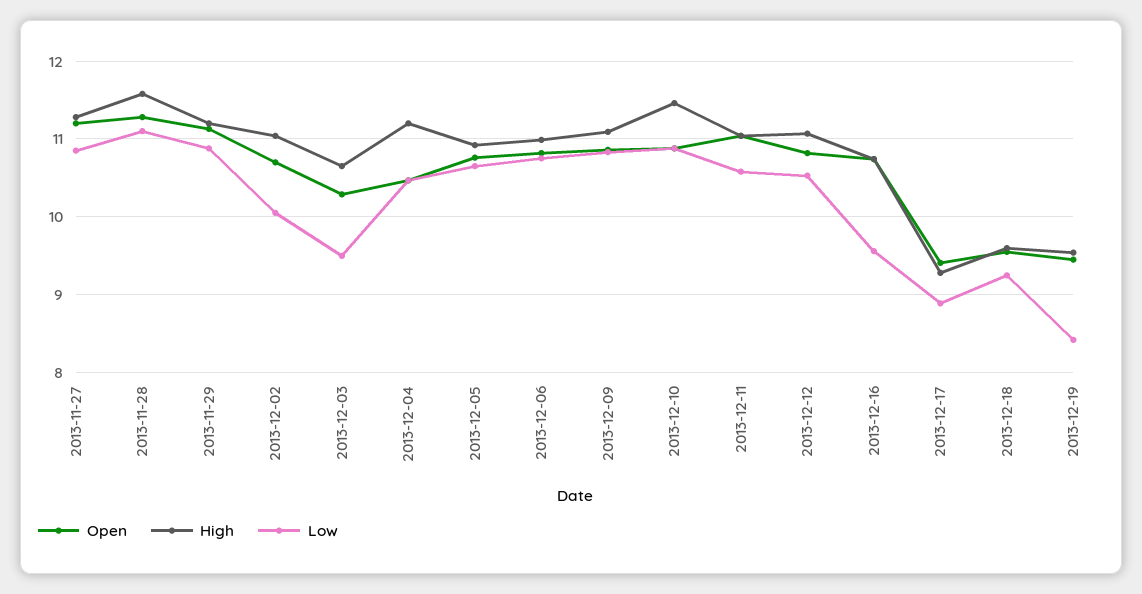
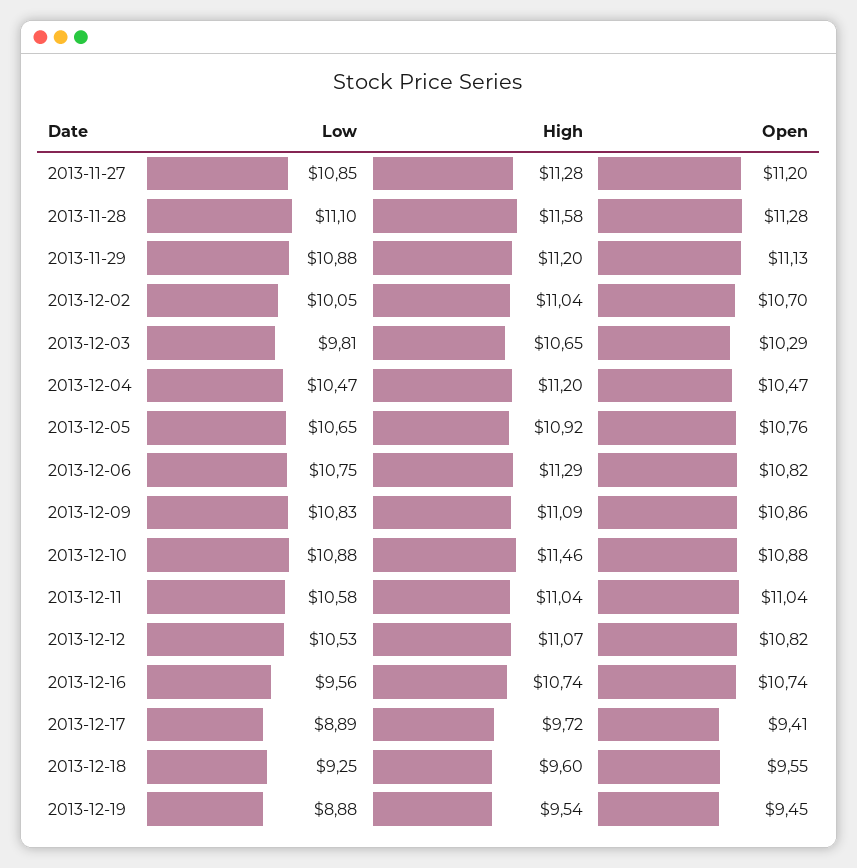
Low, 2013-12-03: 9.5 -> 9.81
High, 2013-12-06: 11 -> 11.29
High, 2013-12-17: 9.3 -> 9.72
Low, 2013-12-19: 8.4 -> 8.88

